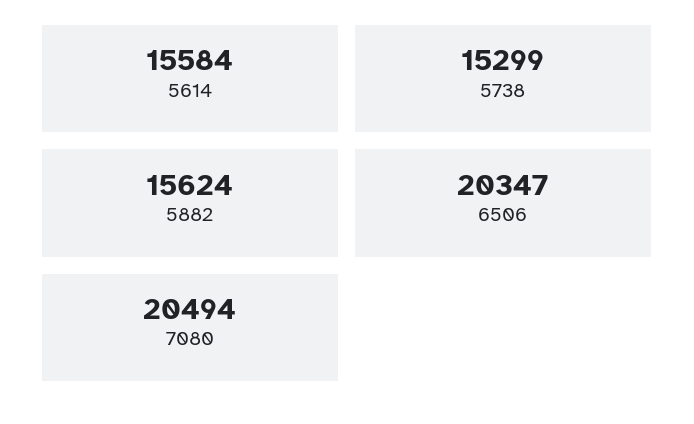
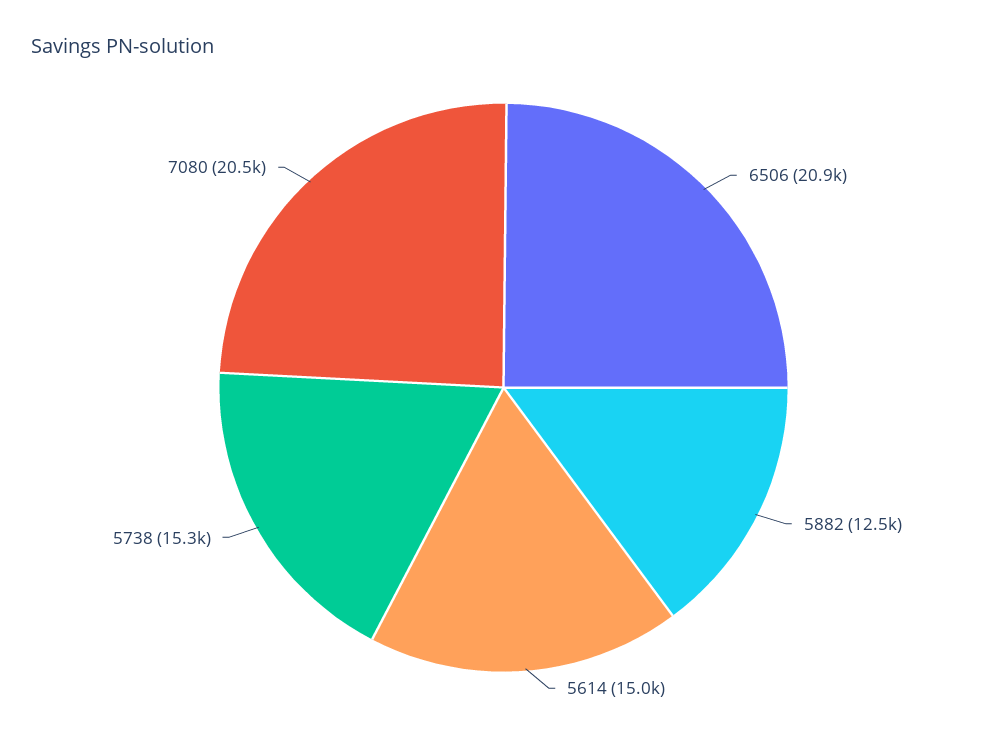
5614: 15584 -> 15000
5882: 15624 -> 12500
6506: 20347 -> 20900

